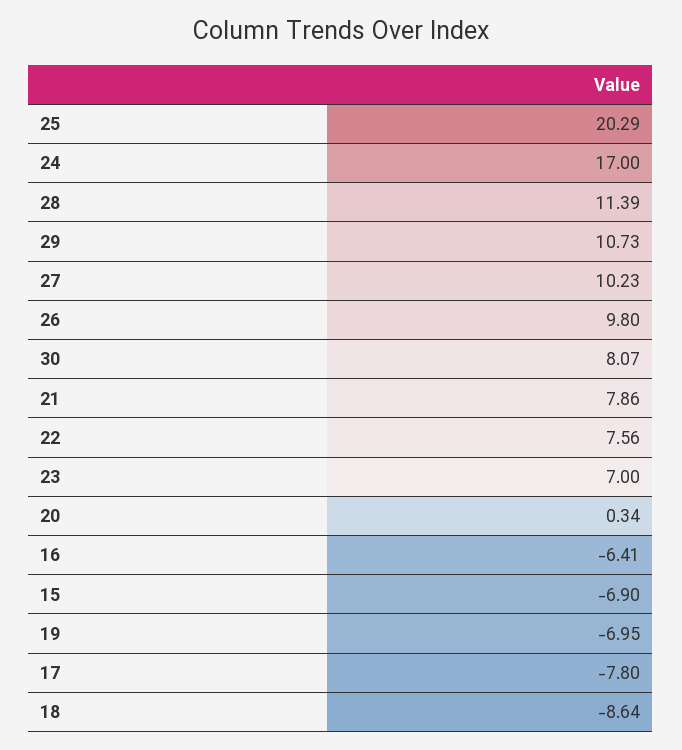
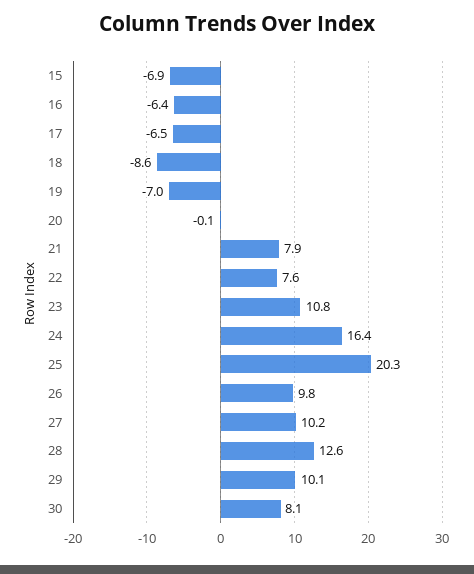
24: 17 -> 16.4
28: 11.39 -> 12.6
29: 10.73 -> 10.1
23: 7 -> 10.8
20: 0.34 -> -0.1
17: -7.8 -> -6.5

